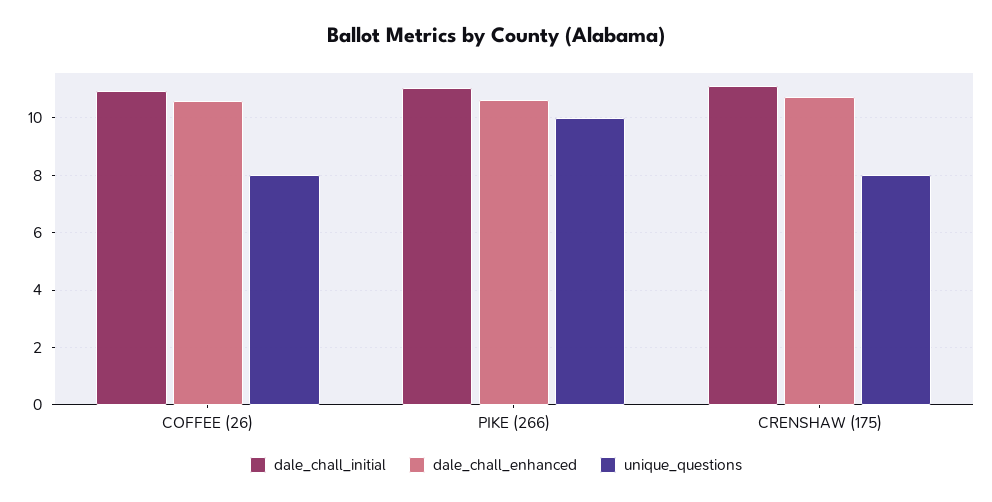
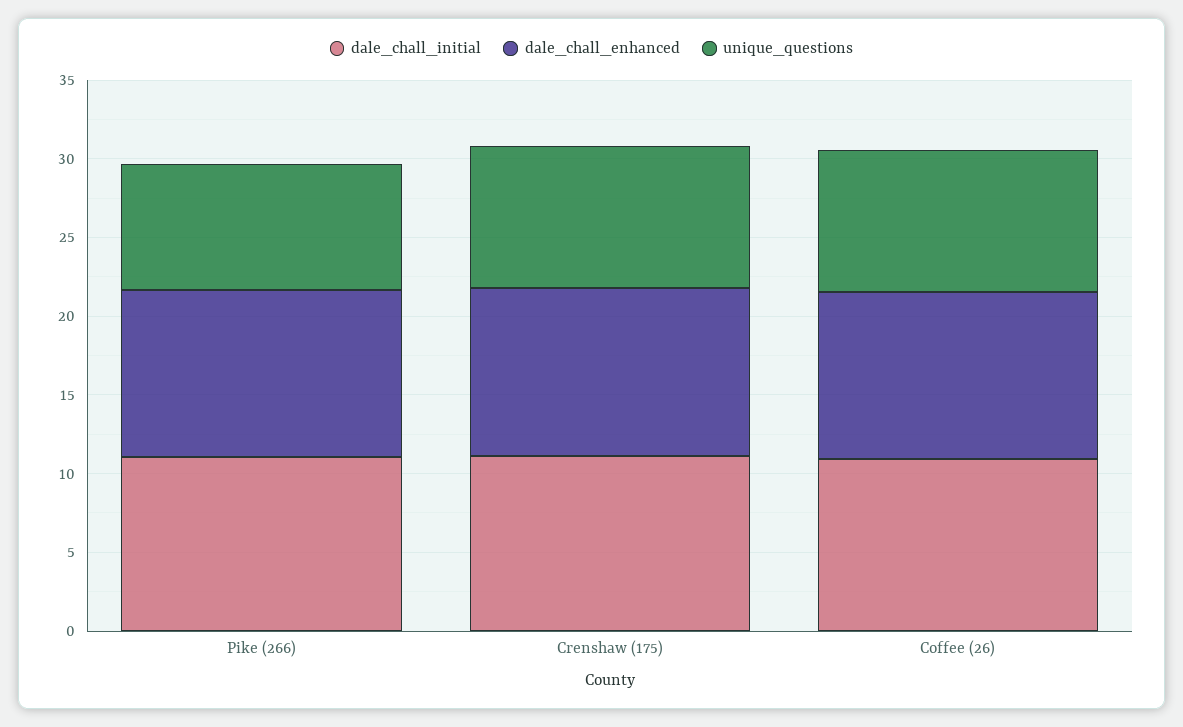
unique_questions, COFFEE (26): 8 -> 9
unique_questions, PIKE (266): 10 -> 8
unique_questions, CRENSHAW (175): 8 -> 9

